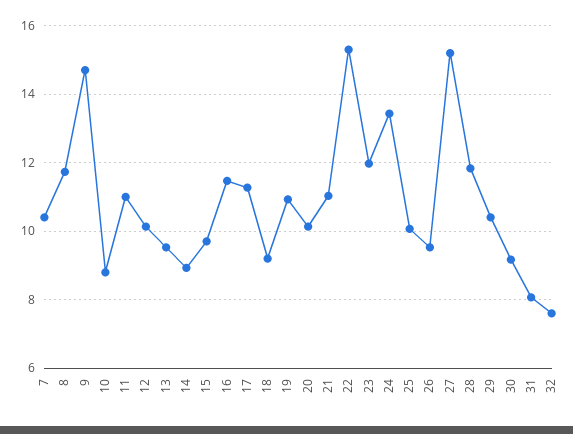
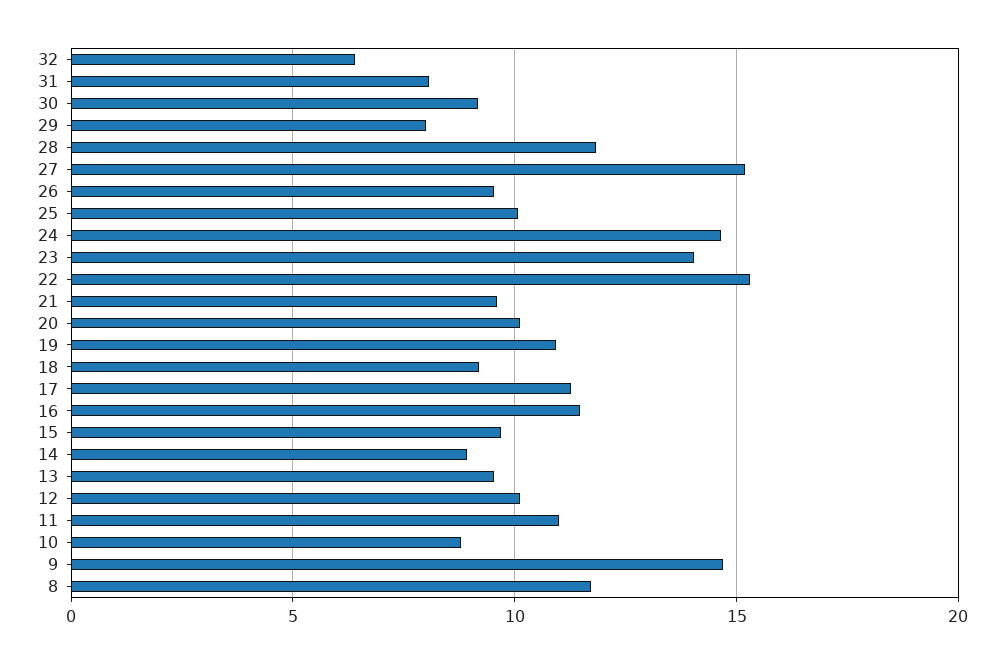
7: 10.4 -> none
21: 11 -> 9.5
23: 12 -> 14
24: 13.4 -> 14.5
29: 10.4 -> 8
32: 7.6 -> 6.5

